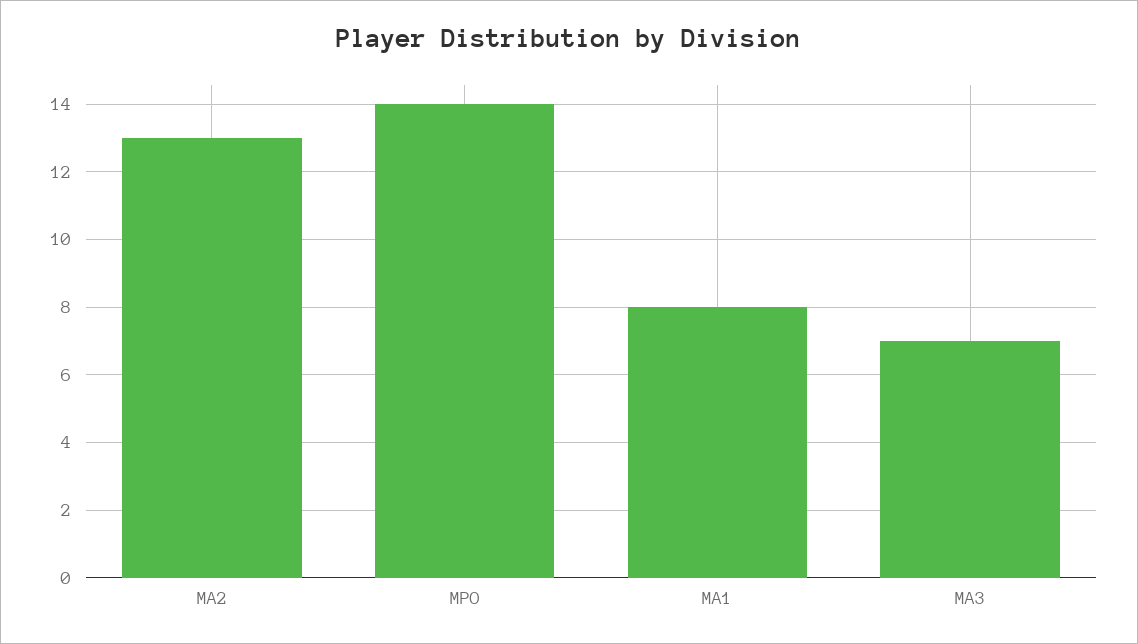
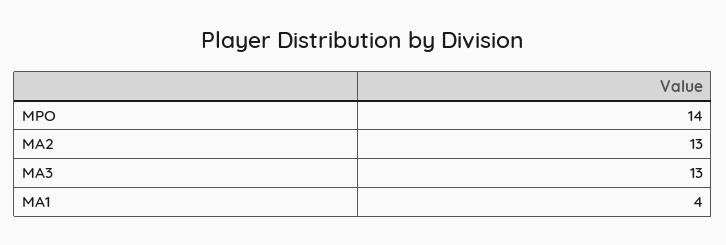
MA1: 8 -> 4
MA3: 7 -> 13

